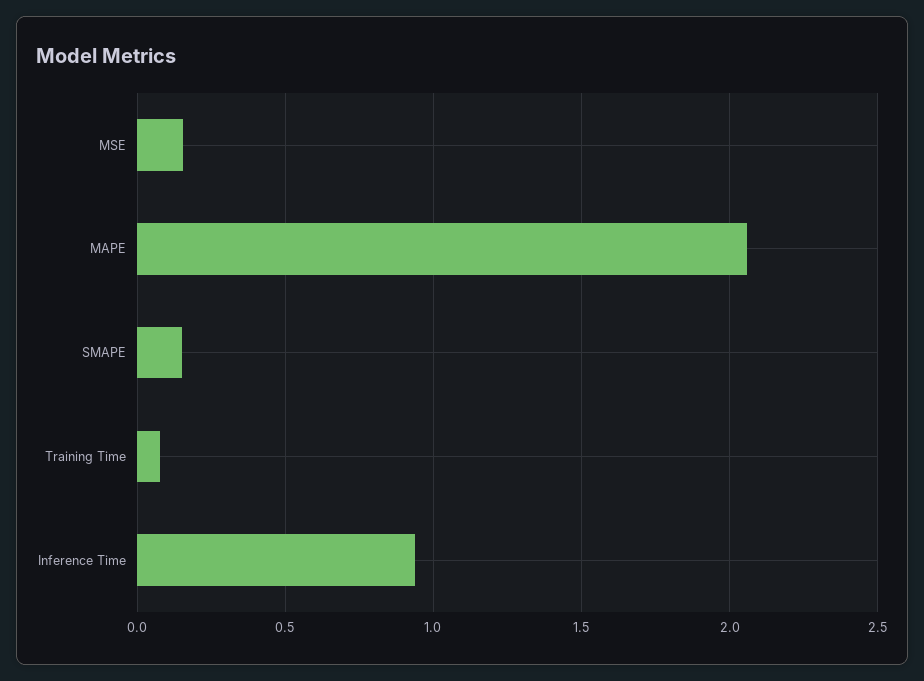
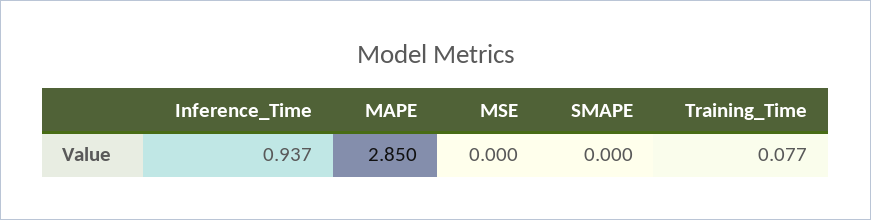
MSE: 0.15 -> 0
MAPE: 2.05 -> 2.85
SMAPE: 0.15 -> 0

